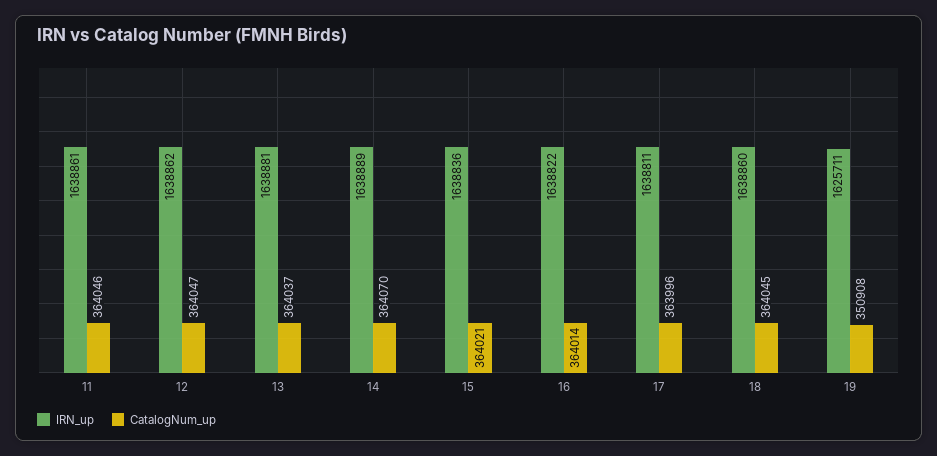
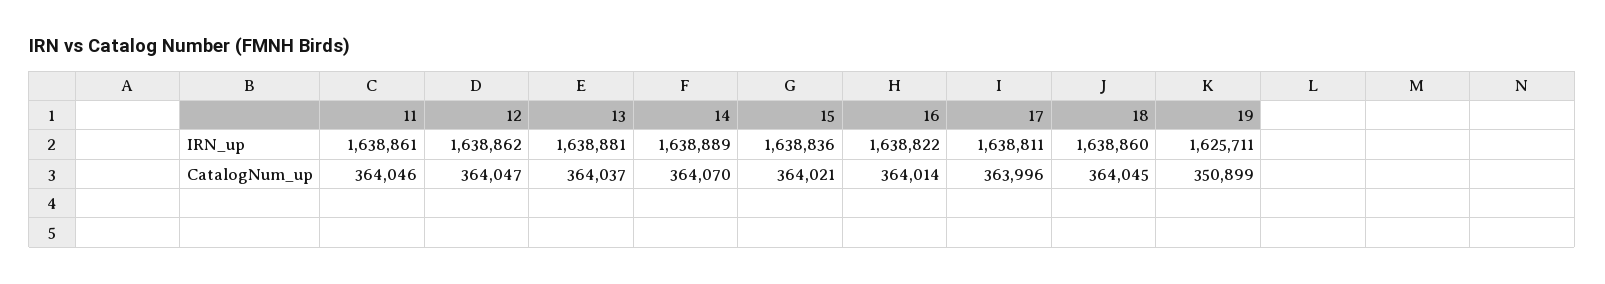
CatalogNum_up, 19: 350908 -> 350899

